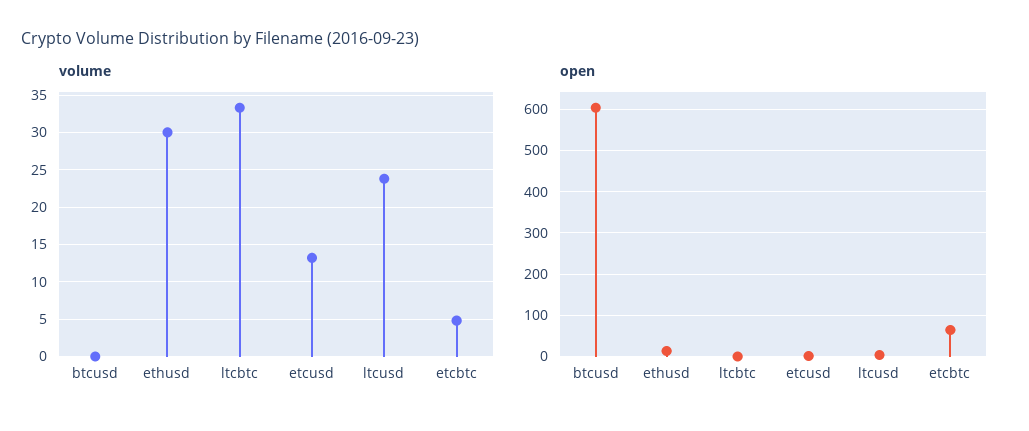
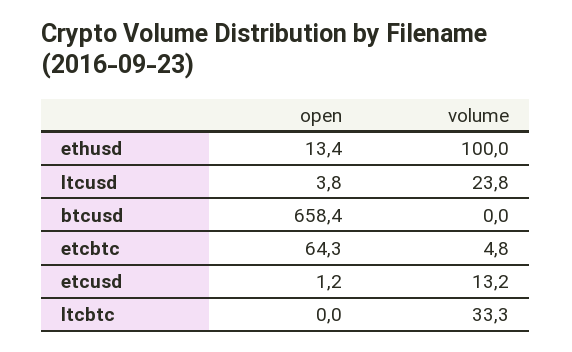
volume, ethusd: 30 -> 100
open, btcusd: 600 -> 658.4

